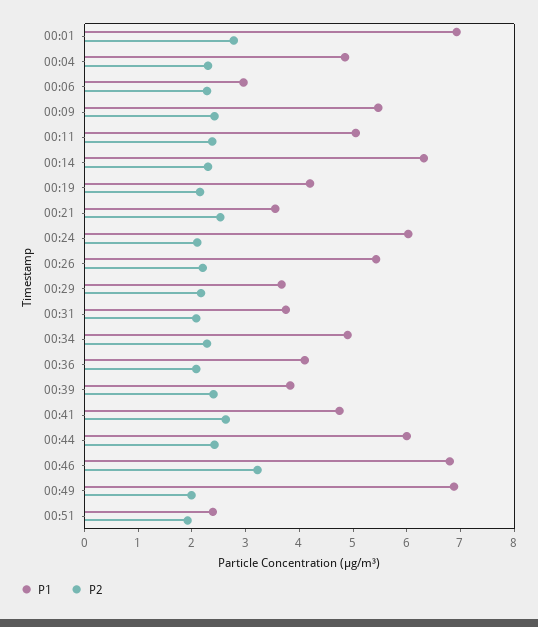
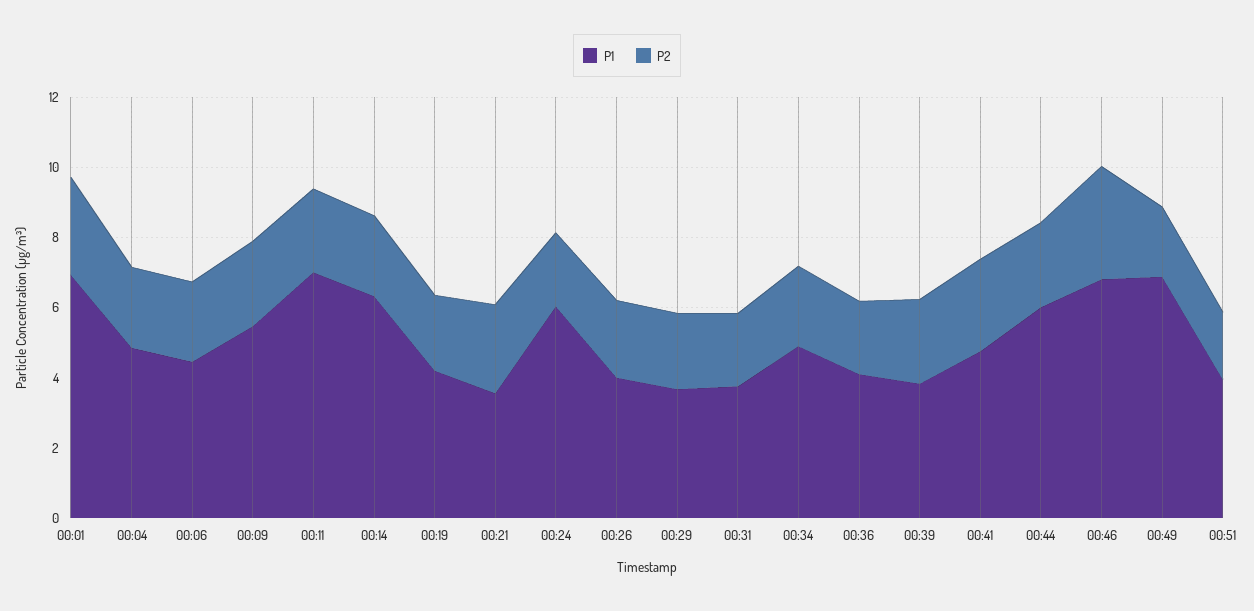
P1, 00:06: 3 -> 4.5
P1, 00:11: 5 -> 7
P1, 00:26: 5.4 -> 4
P1, 00:51: 2.4 -> 4

